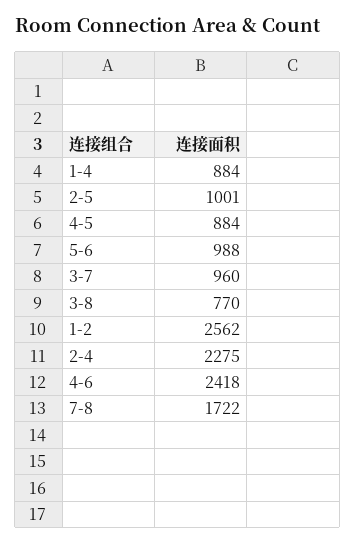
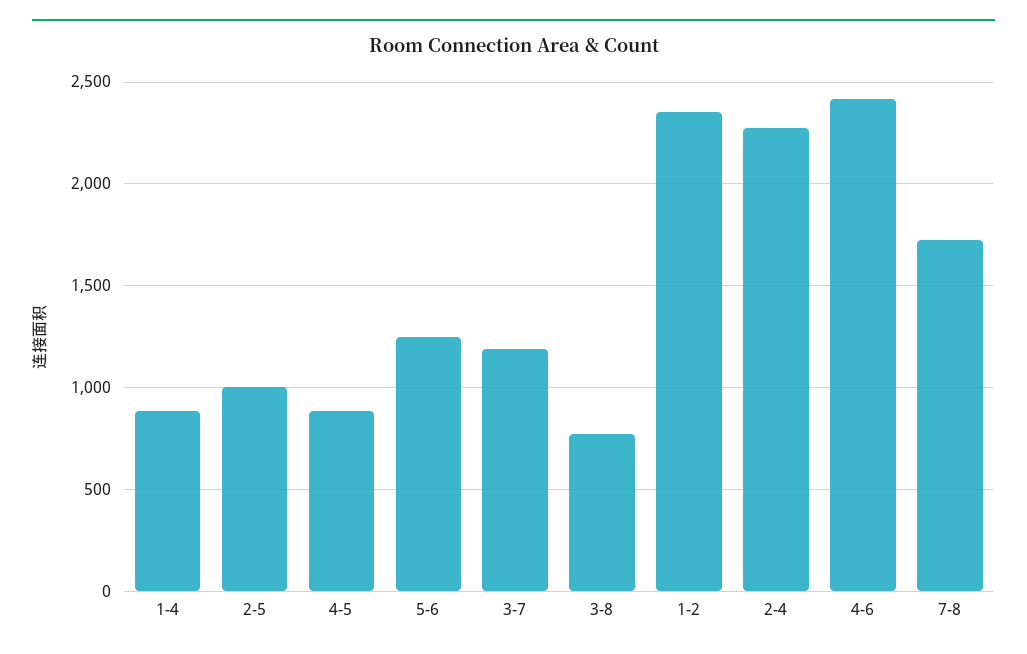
5-6: 988 -> 1250
3-7: 960 -> 1200
1-2: 2562 -> 2350

